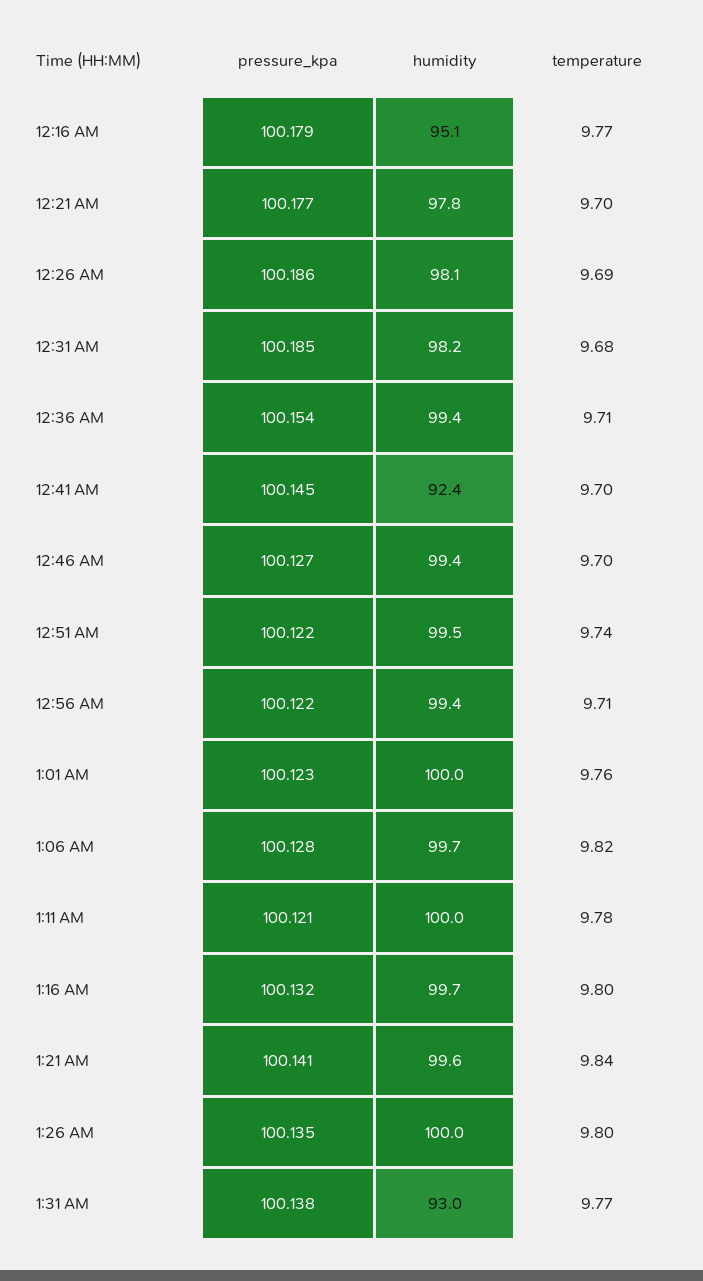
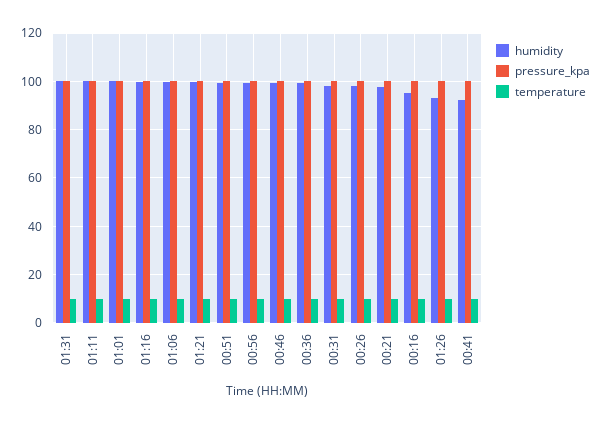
humidity, 1:26 AM: 100 -> 92.5
humidity, 1:31 AM: 93 -> 100

